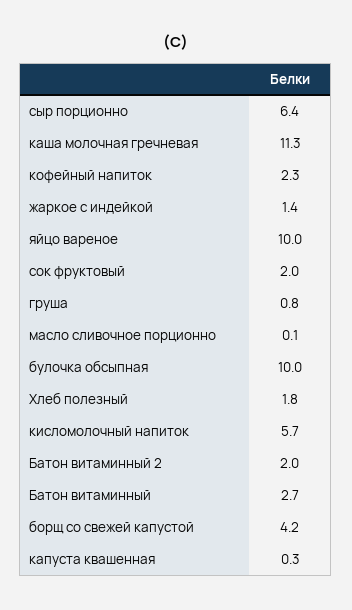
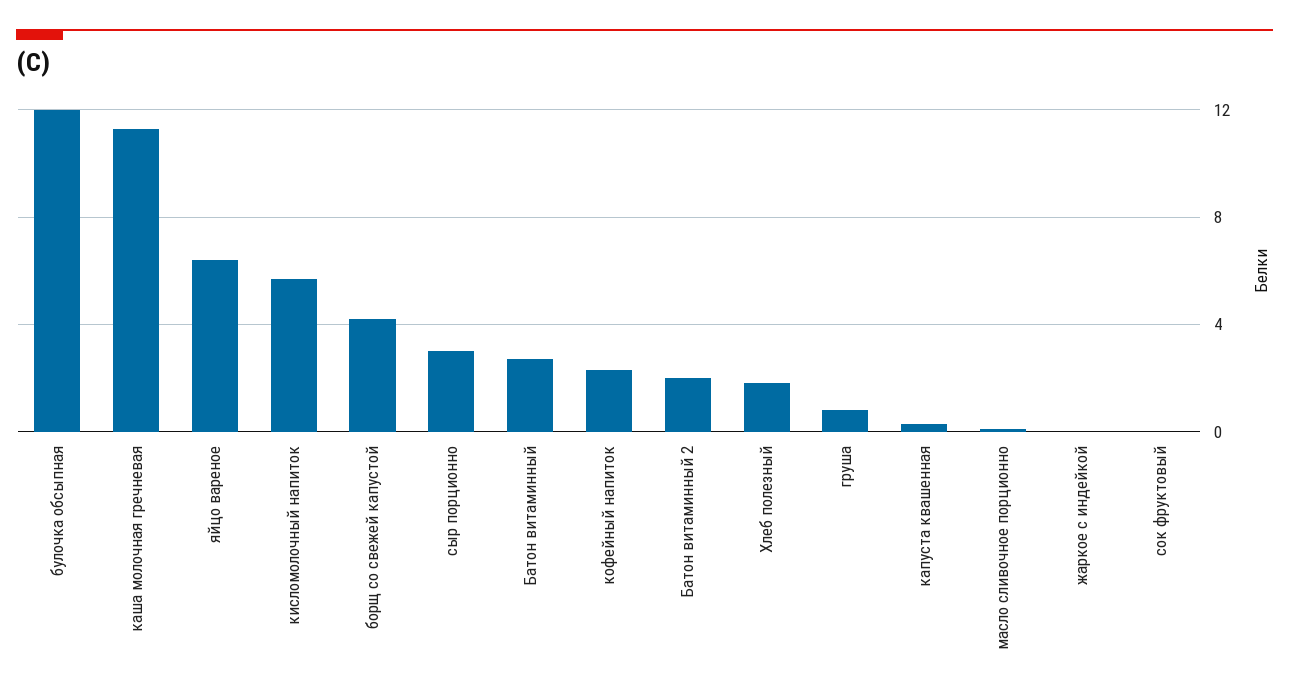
сыр порционно: 6.4 -> 3
жаркое с индейкой: 1.4 -> 0
яйцо вареное: 10 -> 6.5
сок фруктовый: 2 -> 0
булочка обсыпная: 10 -> 12

